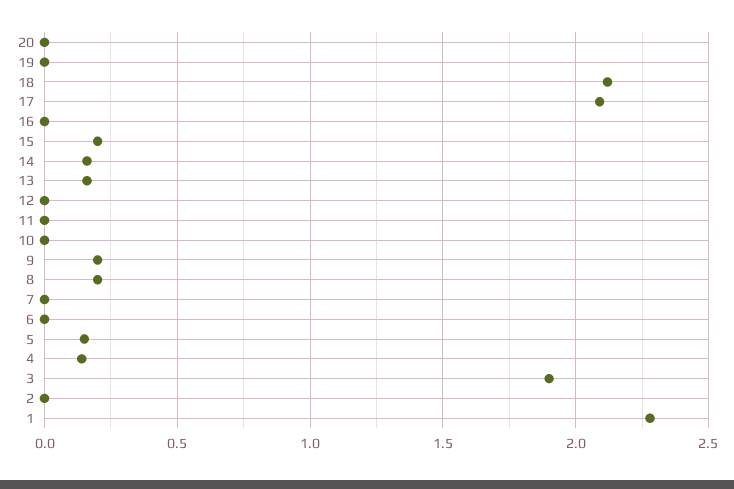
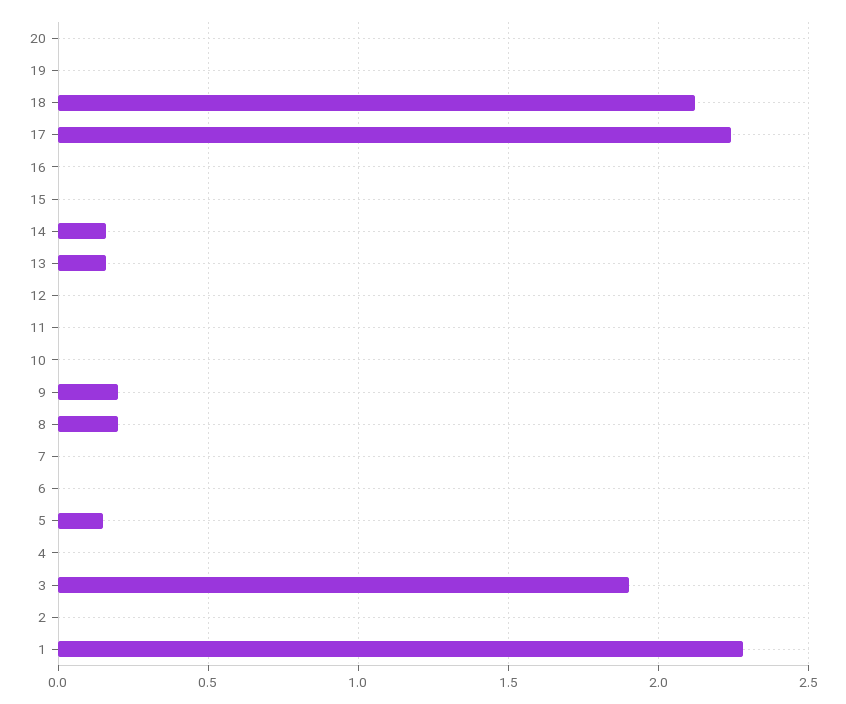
17: 2.1 -> 2.25
15: 0.2 -> 0
4: 0.15 -> 0

